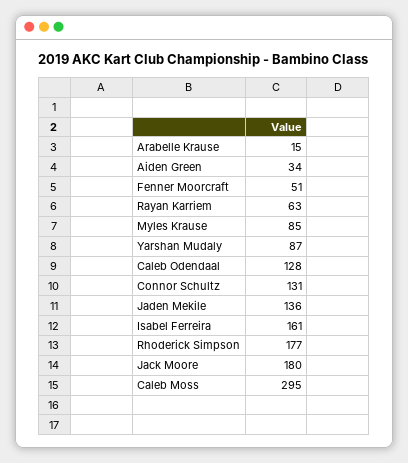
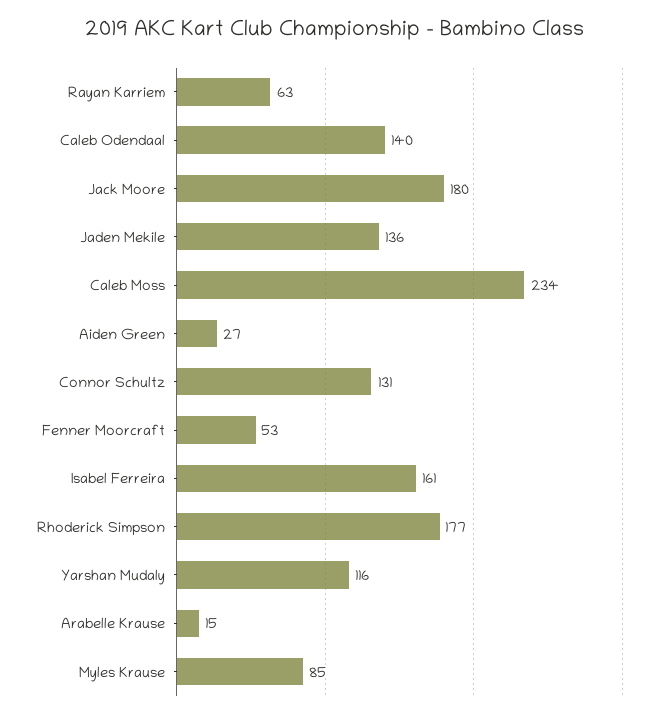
Aiden Green: 34 -> 27
Fenner Moorcraft: 51 -> 53
Yarshan Mudaly: 87 -> 116
Caleb Odendaal: 128 -> 140
Caleb Moss: 295 -> 234

